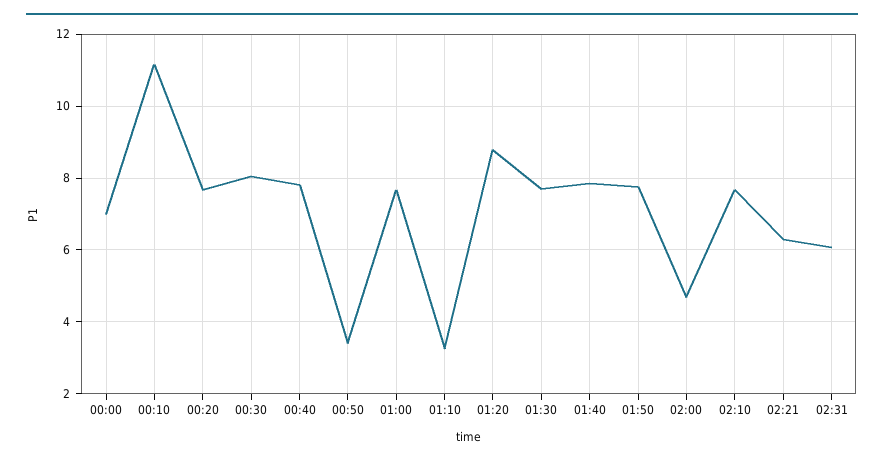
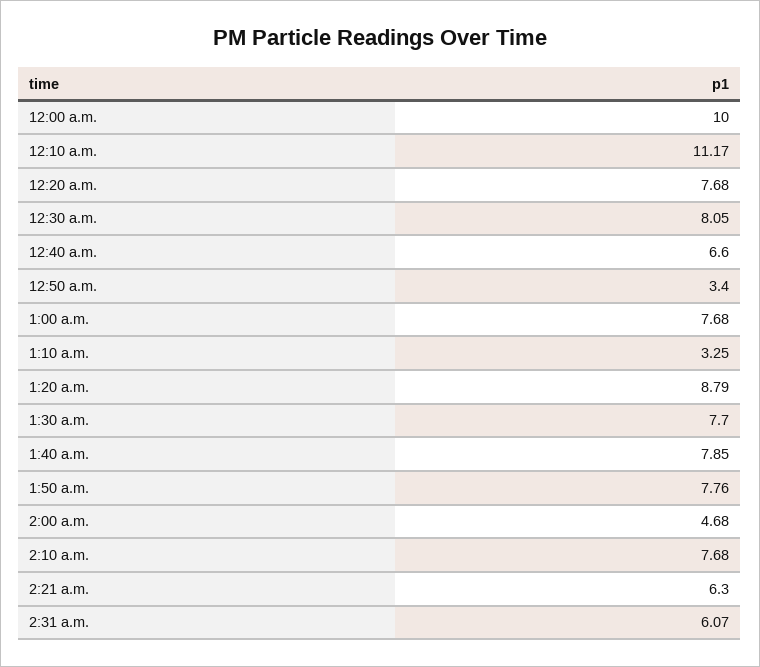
00:00: 7 -> 10
00:40: 7.8 -> 6.6

